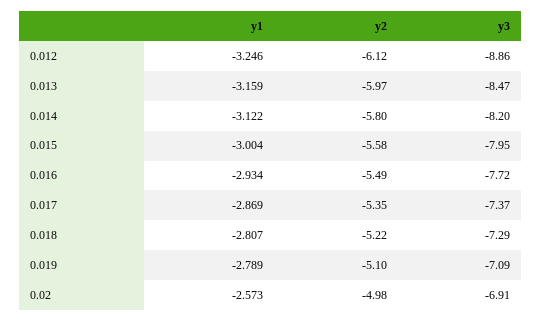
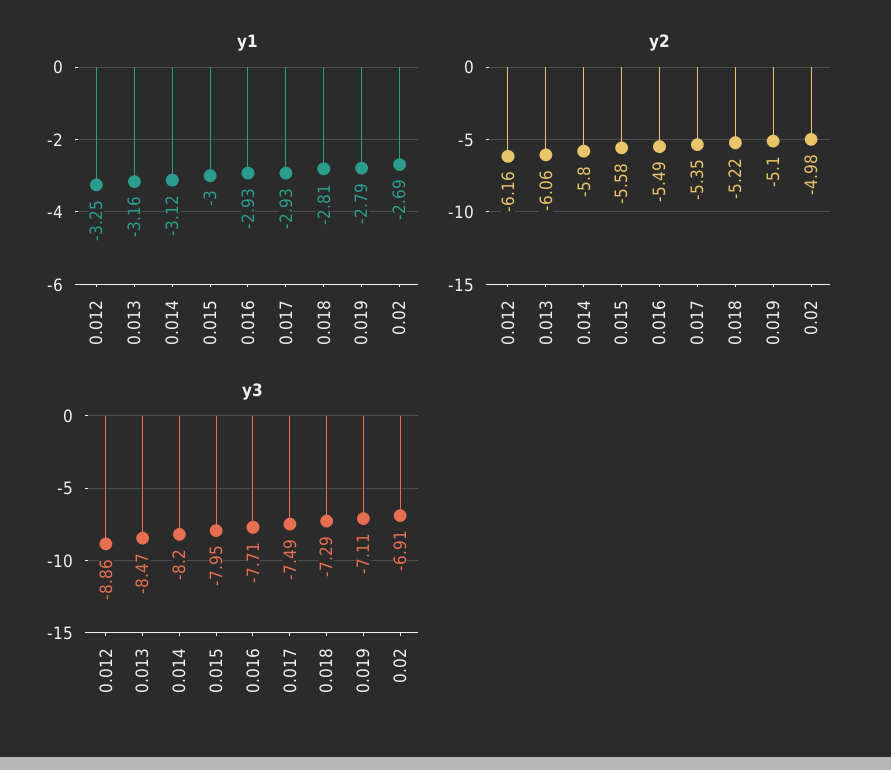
y2, 0.012: -6.12 -> -6.16
y2, 0.013: -5.97 -> -6.06
y3, 0.016: -7.72 -> -7.71
y1, 0.017: -2.869 -> -2.93
y3, 0.017: -7.37 -> -7.49
y3, 0.019: -7.09 -> -7.11
y1, 0.02: -2.573 -> -2.69

